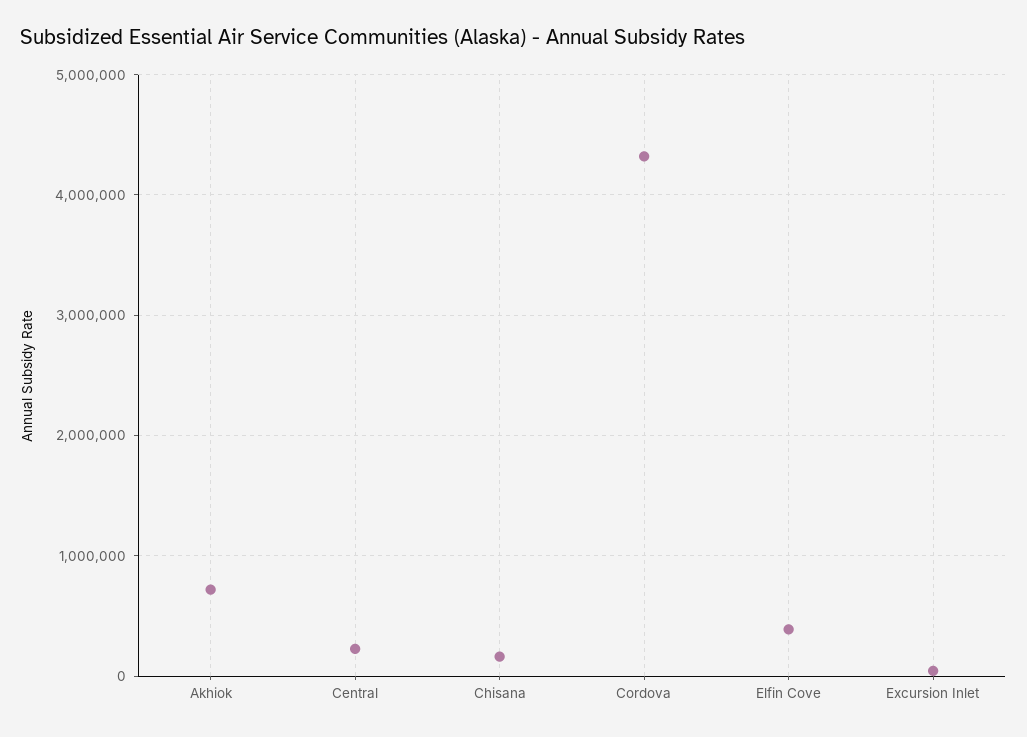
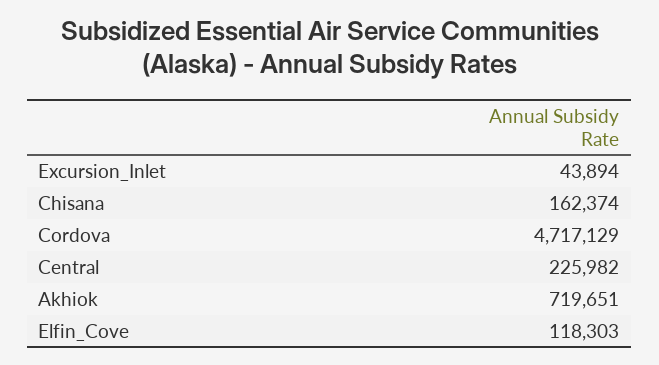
Cordova: 4300000 -> 4717129
Elfin Cove: 400000 -> 118303

